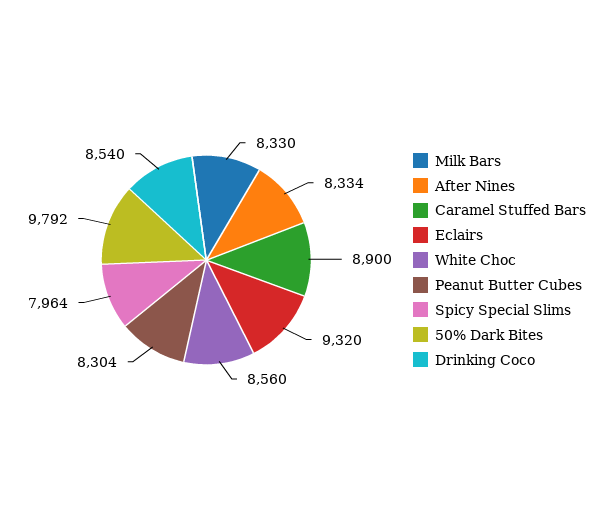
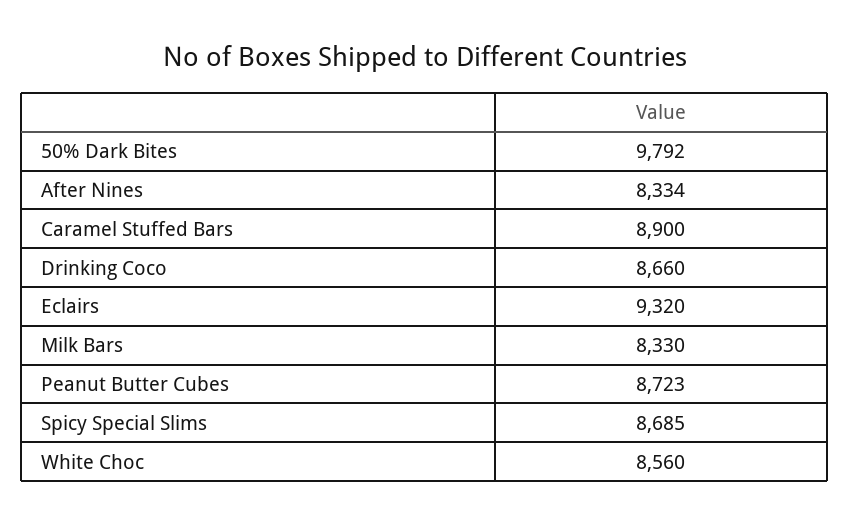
Peanut Butter Cubes: 8304 -> 8723
Spicy Special Slims: 7964 -> 8685
Drinking Coco: 8540 -> 8660

